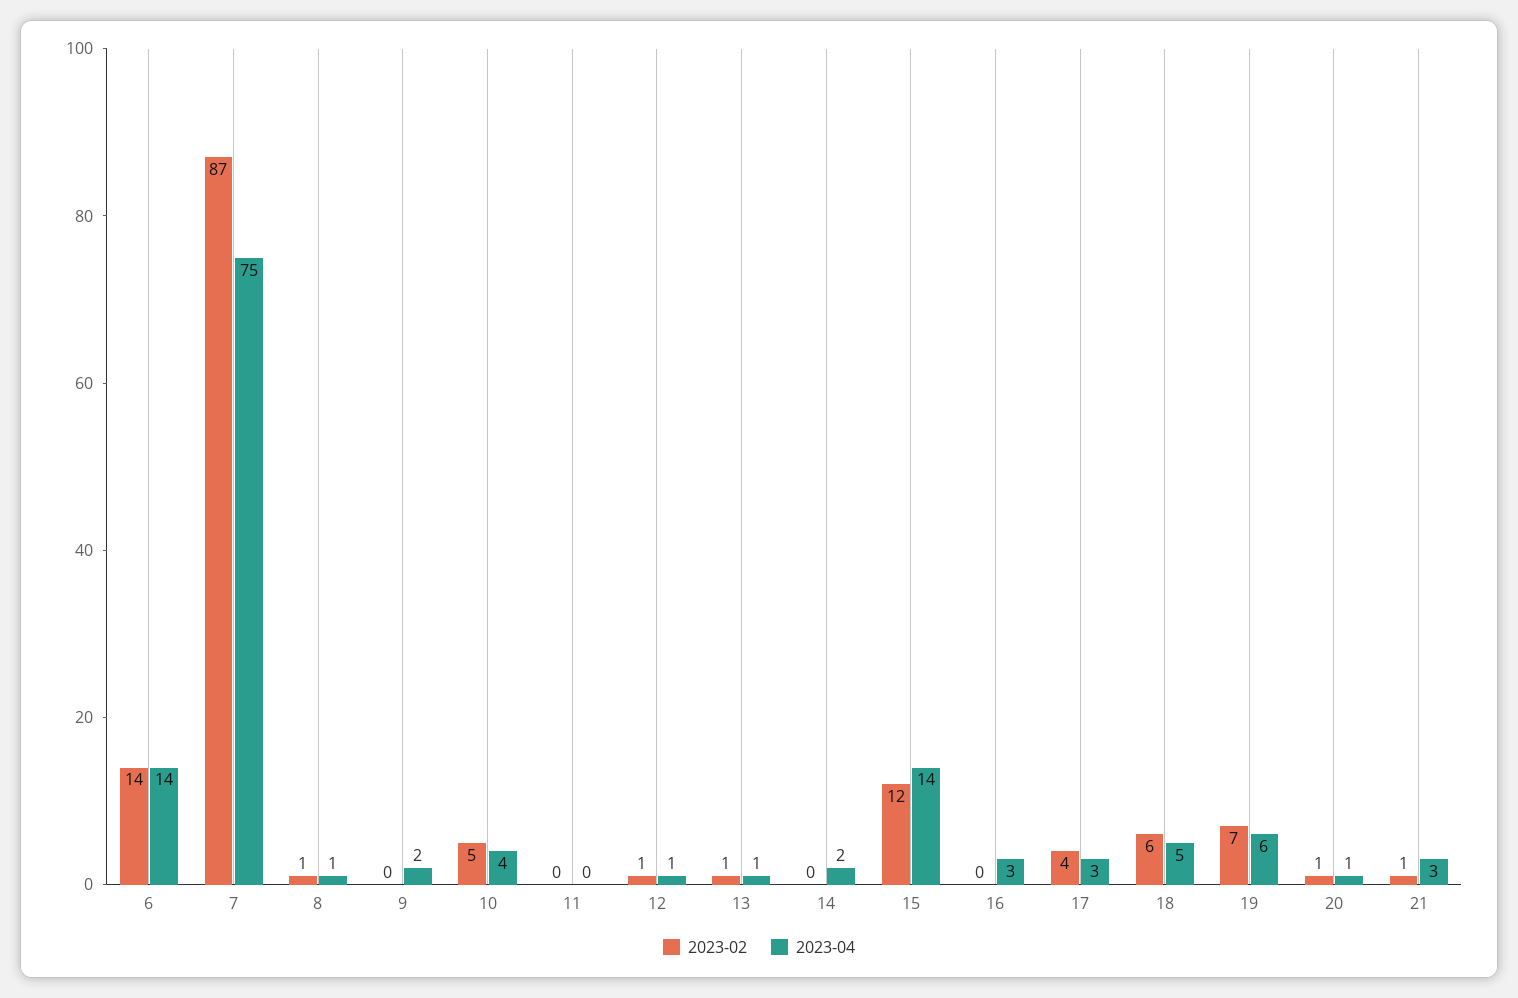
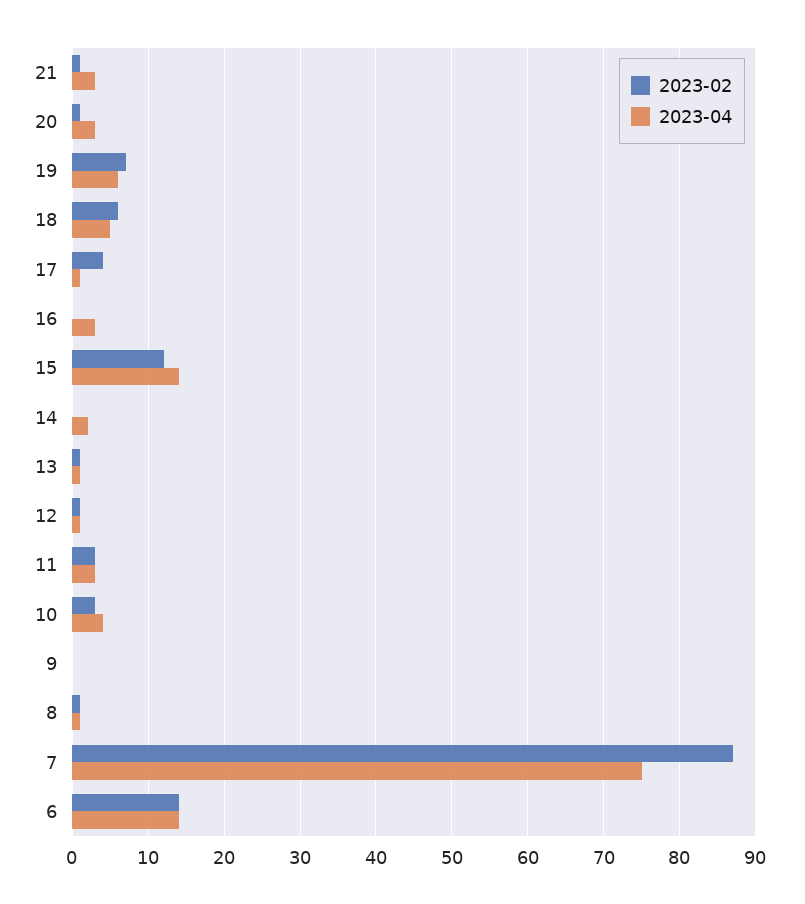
2023-04, 9: 2 -> 0
2023-02, 10: 5 -> 3
2023-02, 11: 0 -> 3
2023-04, 11: 0 -> 3
2023-04, 17: 3 -> 1
2023-04, 20: 1 -> 3

